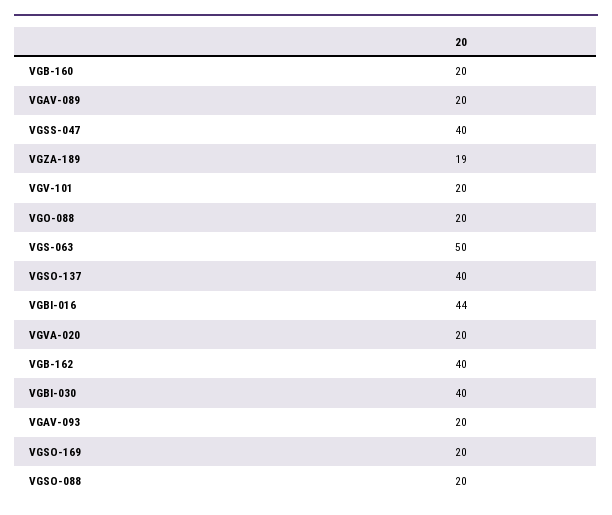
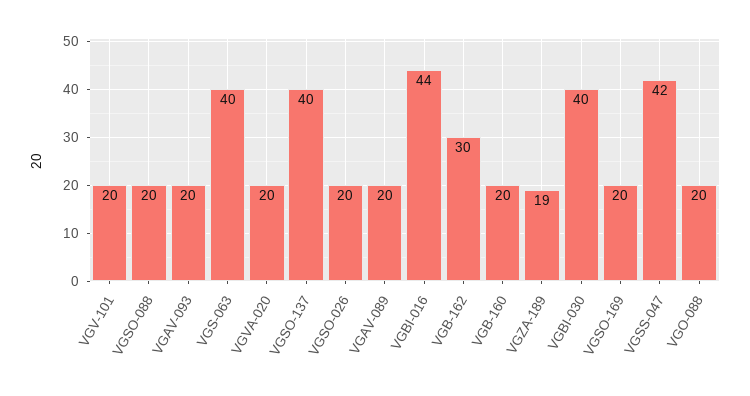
VGSS-047: 40 -> 42
VGS-063: 50 -> 40
VGB-162: 40 -> 30
VGSO-026: none -> 20

